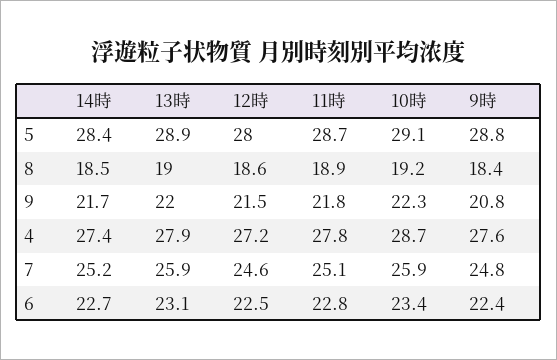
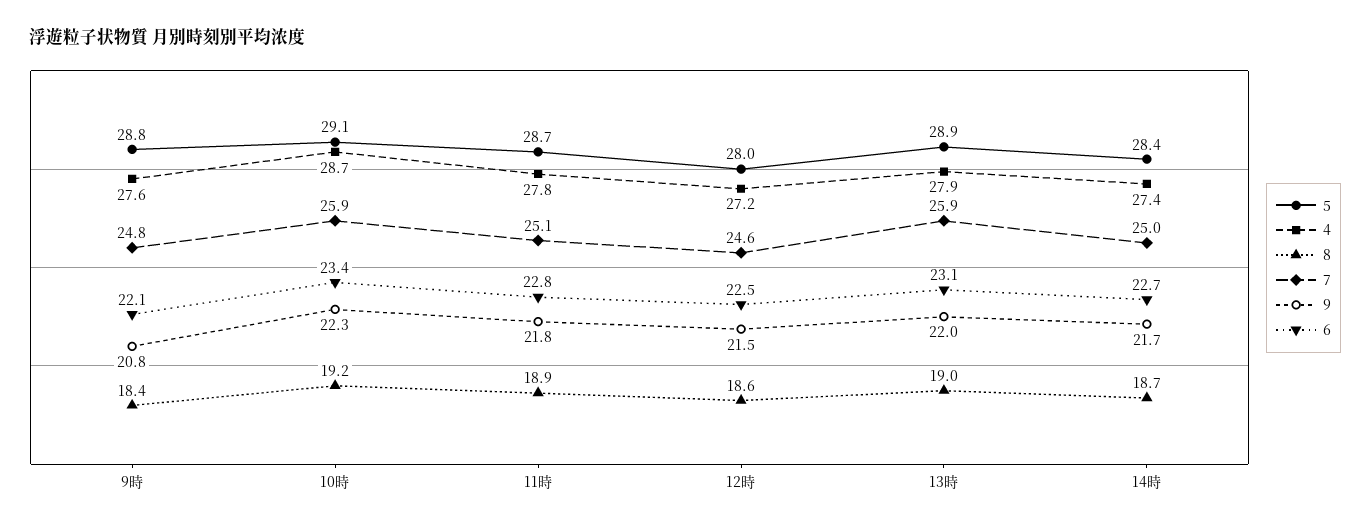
8, 14時: 18.5 -> 18.7
7, 14時: 25.2 -> 25
6, 9時: 22.4 -> 22.1

